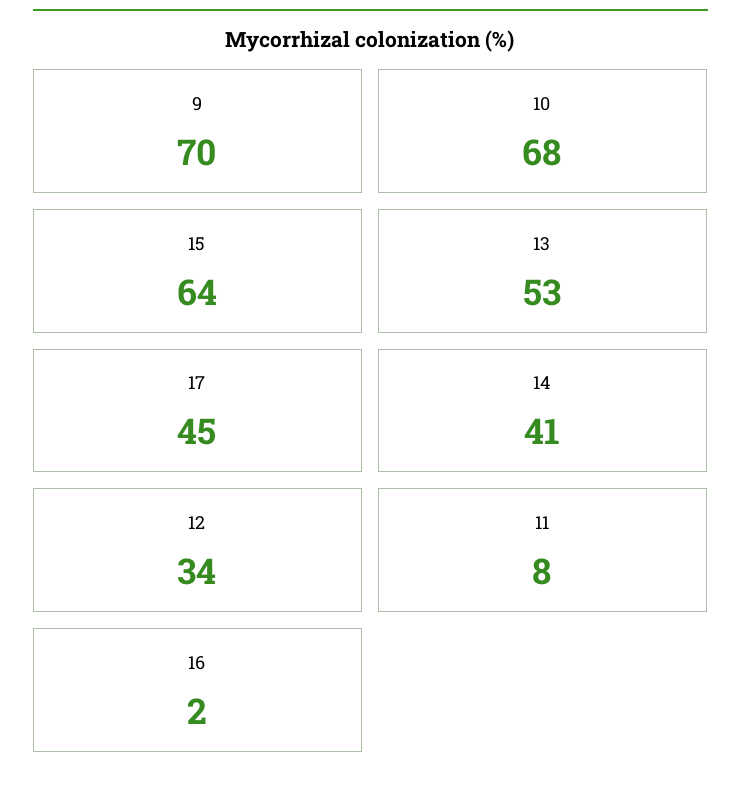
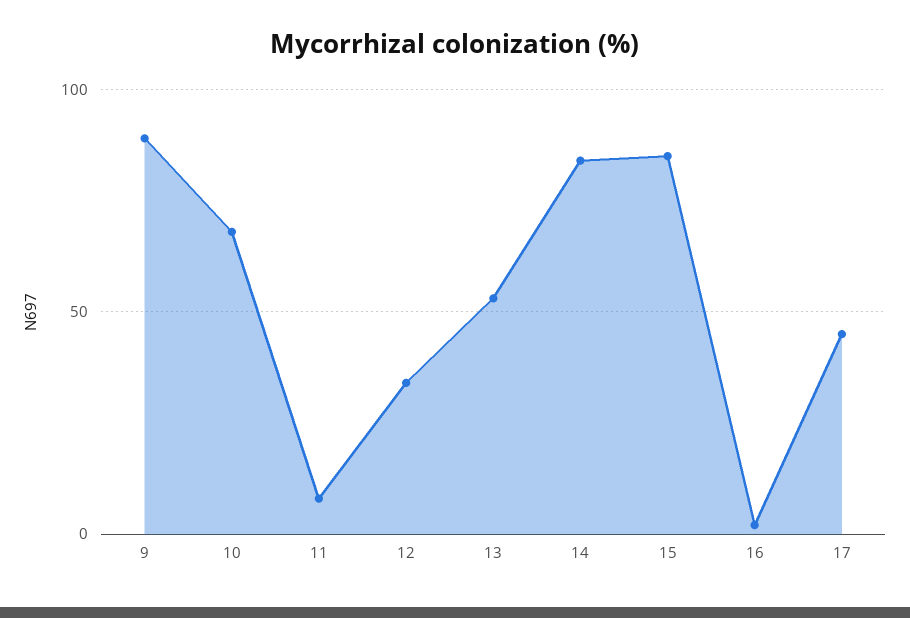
9: 70 -> 90
15: 64 -> 85
14: 41 -> 85

